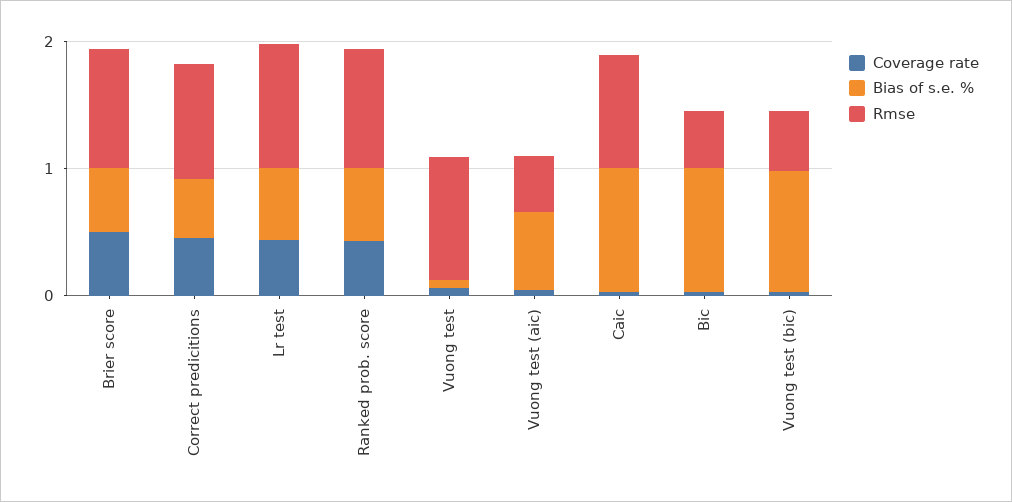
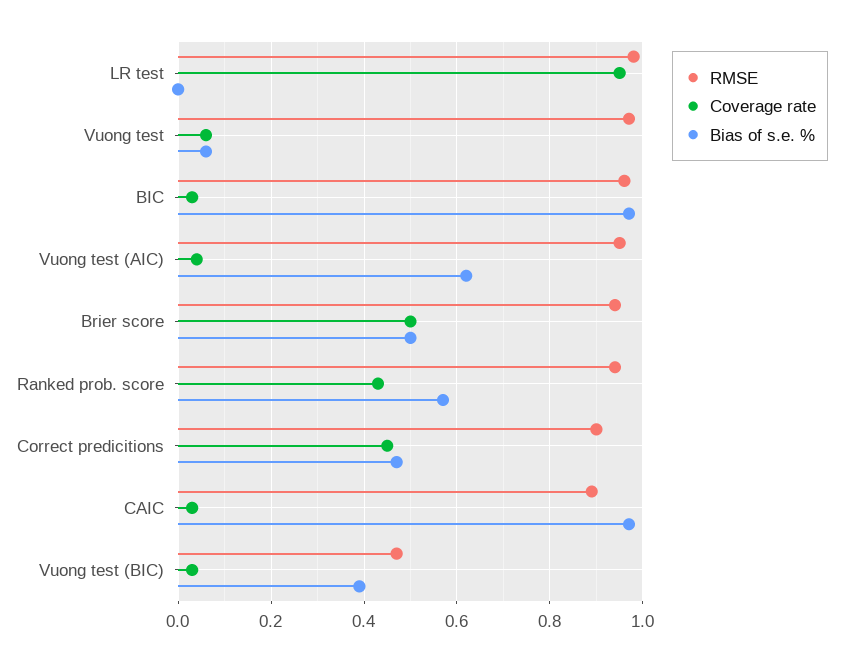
Coverage rate, Lr test: 0.4 -> 0.95
Bias of s.e. %, Lr test: 0.6 -> 0
Rmse, Vuong test (aic): 0.4 -> 0.95
Rmse, Bic: 0.4 -> 0.95
Bias of s.e. %, Vuong test (bic): 1 -> 0.4

